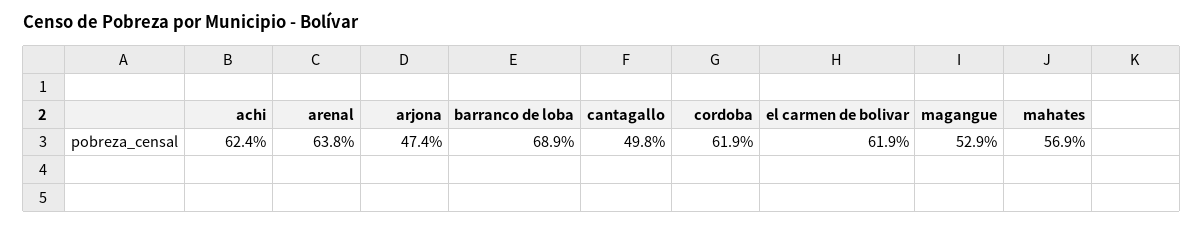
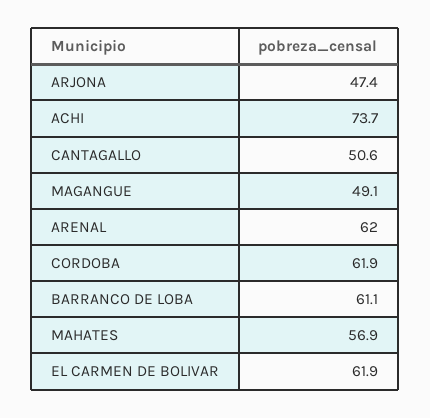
achi: 62.4 -> 73.7
arenal: 63.8 -> 62
barranco de loba: 68.9 -> 61.1
cantagallo: 49.8 -> 50.6
magangue: 52.9 -> 49.1

